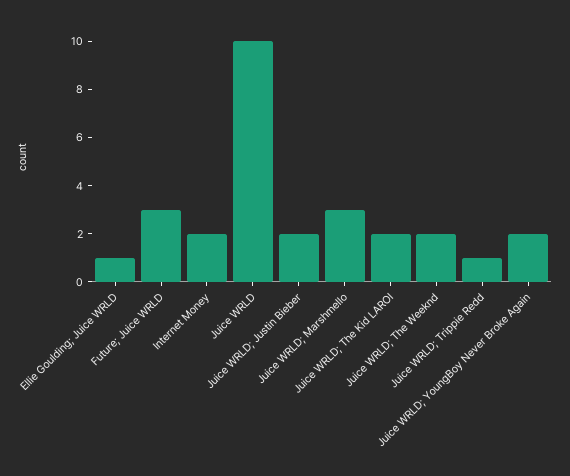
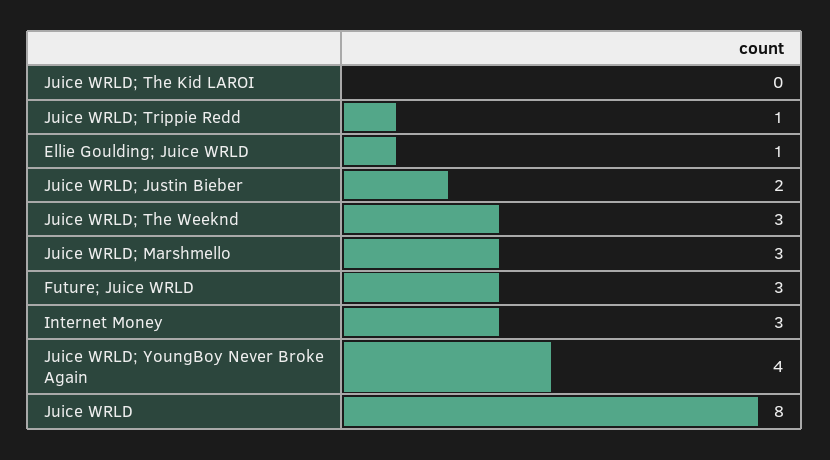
Internet Money: 2 -> 3
Juice WRLD: 10 -> 8
Juice WRLD; The Kid LAROI: 2 -> 0
Juice WRLD; The Weeknd: 2 -> 3
Juice WRLD; YoungBoy Never Broke Again: 2 -> 4

